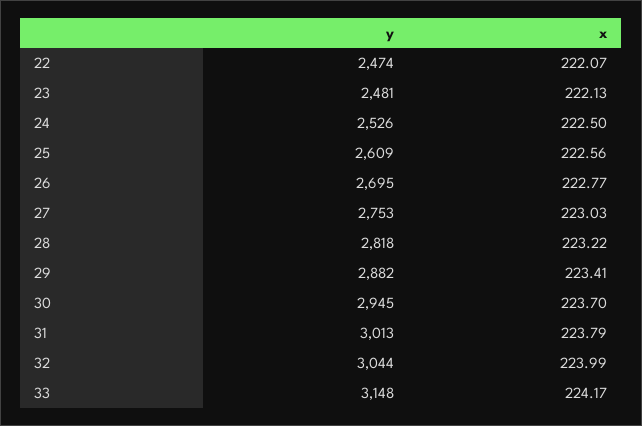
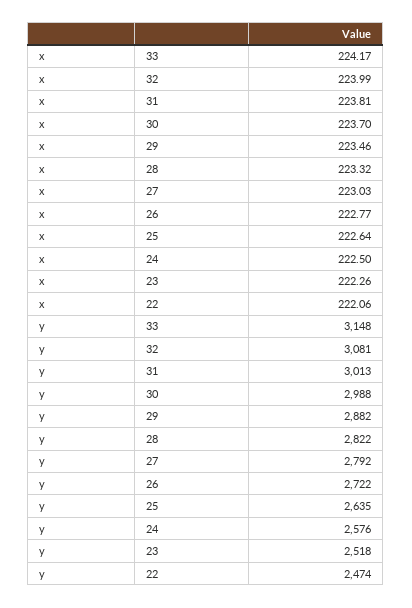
x, 22: 222.07 -> 222.06
y, 23: 2481 -> 2518
x, 23: 222.13 -> 222.26
y, 24: 2526 -> 2576
y, 25: 2609 -> 2635
x, 25: 222.56 -> 222.64
y, 26: 2695 -> 2722
y, 27: 2753 -> 2792
y, 28: 2818 -> 2822
x, 28: 223.22 -> 223.32
x, 29: 223.41 -> 223.46
y, 30: 2945 -> 2988
x, 31: 223.79 -> 223.81
y, 32: 3044 -> 3081

